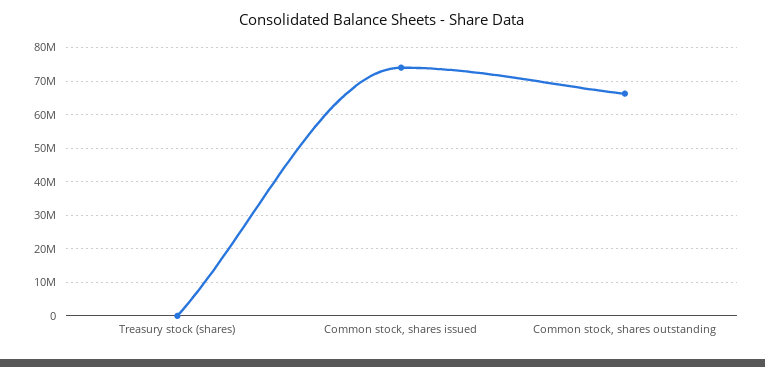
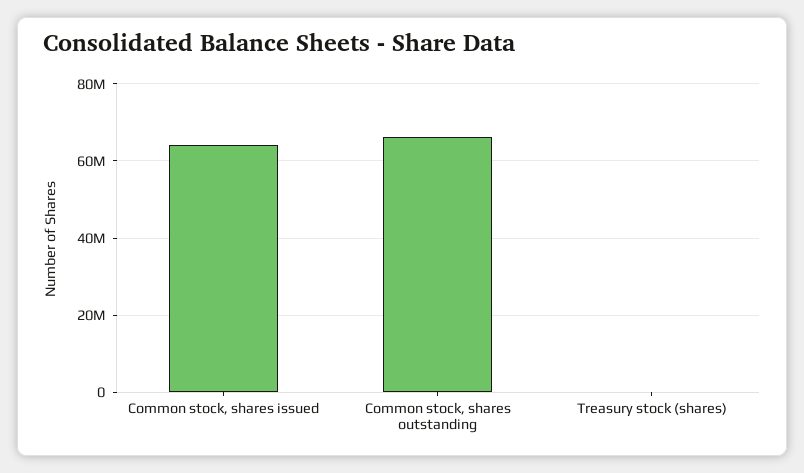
Common stock, shares issued: 74000000 -> 64000000

